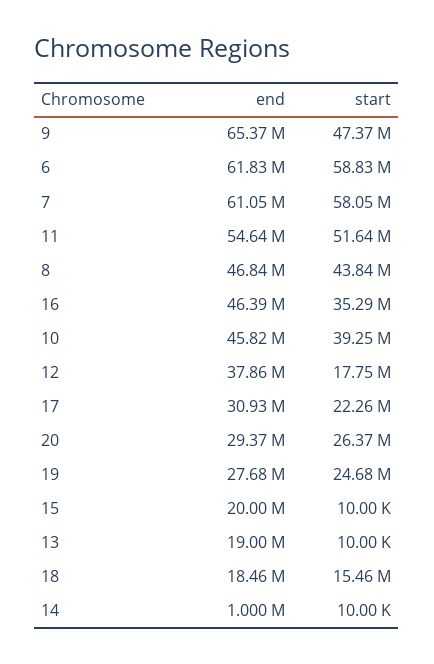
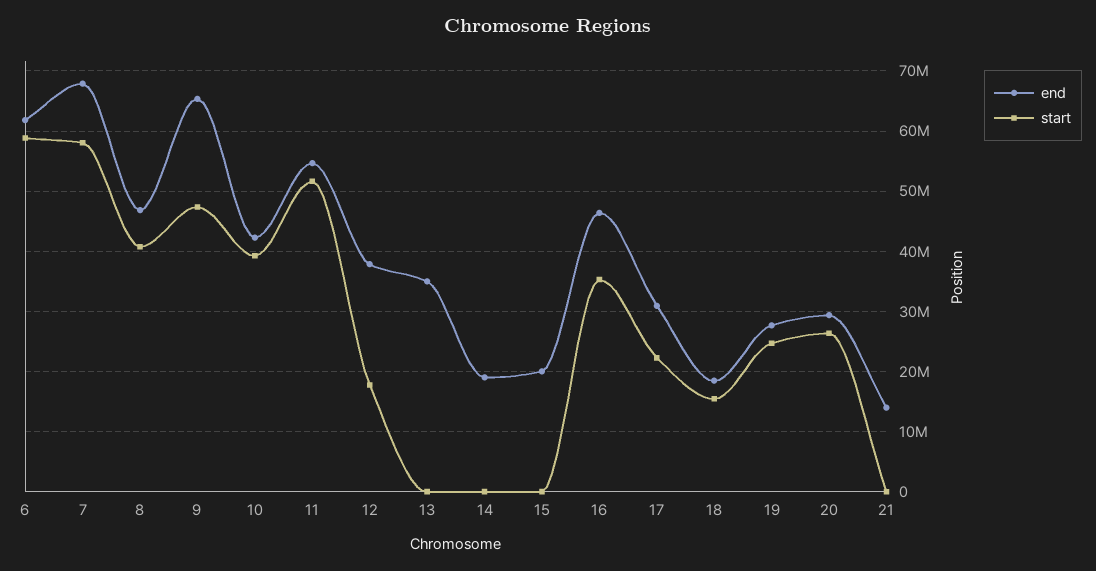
end, 7: 61050000 -> 68000000
start, 8: 43840000 -> 41000000
end, 10: 45820000 -> 42000000
end, 13: 19000000 -> 35000000
end, 14: 1000000 -> 19000000
end, 21: none -> 14000000
start, 21: none -> 0

